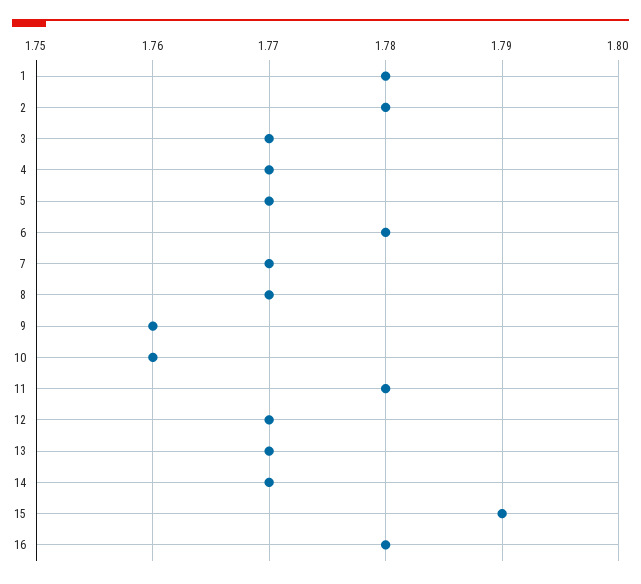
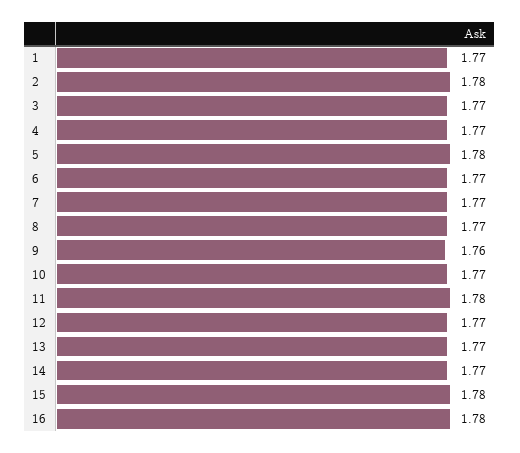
1: 1.78 -> 1.77
5: 1.77 -> 1.78
6: 1.78 -> 1.77
10: 1.76 -> 1.77
15: 1.79 -> 1.78

